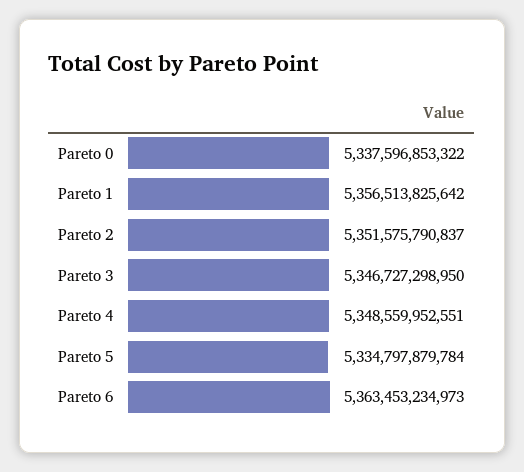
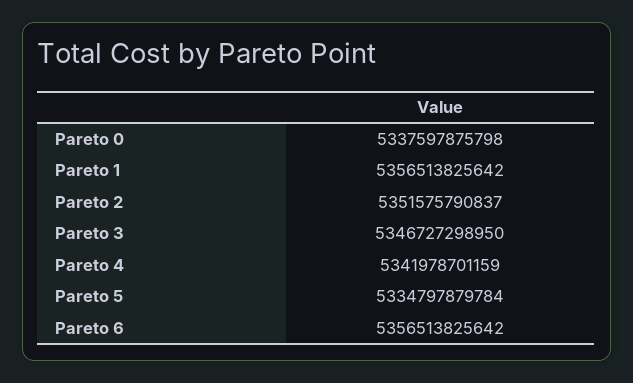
Pareto 0: 5337596853322 -> 5337597875798
Pareto 4: 5348559952551 -> 5341978701159
Pareto 6: 5363453234973 -> 5356513825642

